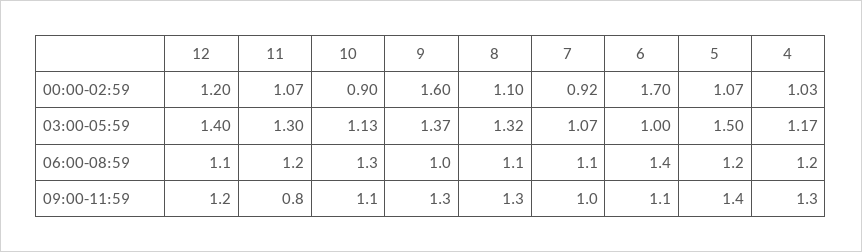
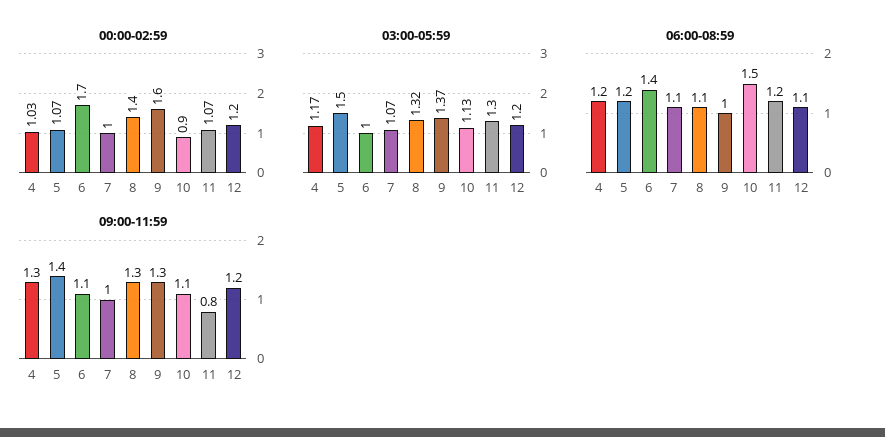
00:00-02:59, 8: 1.1 -> 1.4
00:00-02:59, 7: 0.92 -> 1
03:00-05:59, 12: 1.4 -> 1.2
06:00-08:59, 10: 1.3 -> 1.5

